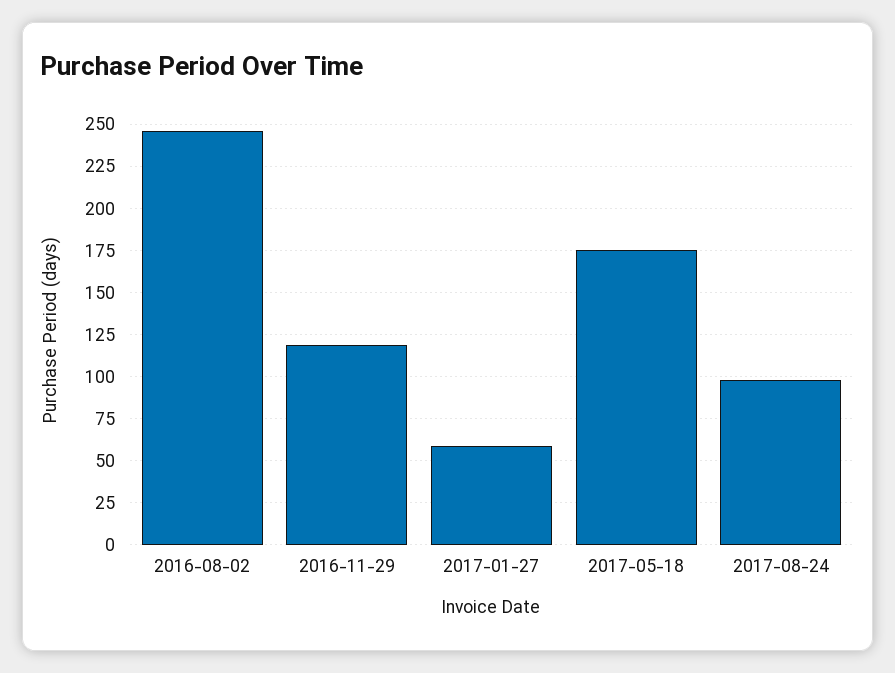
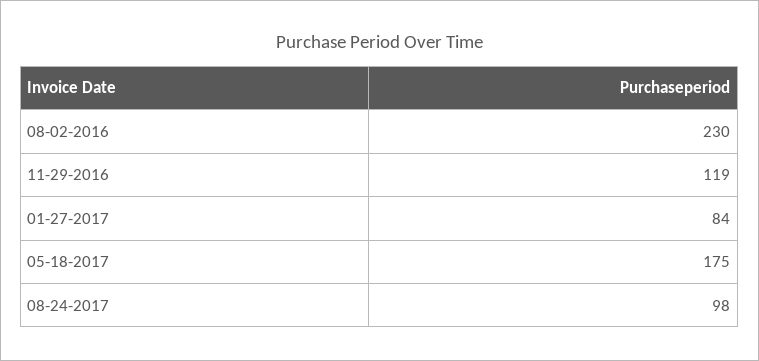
2016-08-02: 245 -> 230
2017-01-27: 60 -> 84

